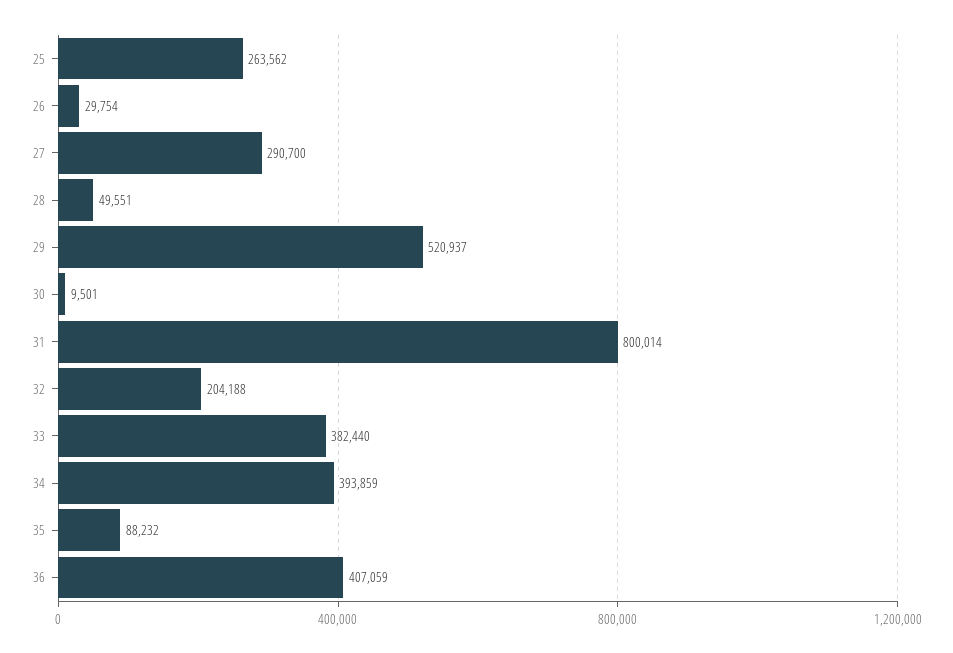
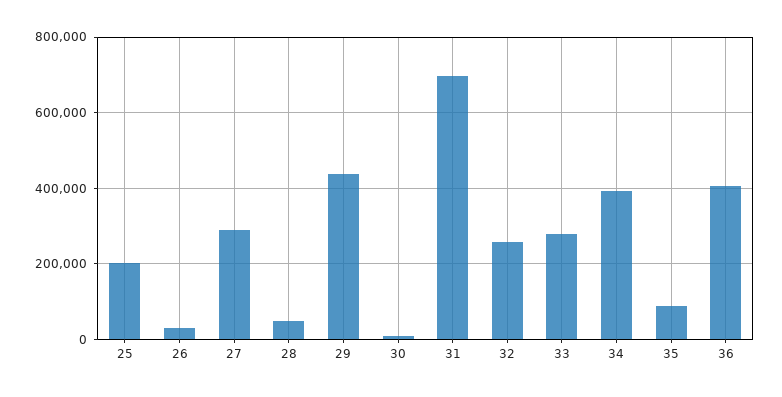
25: 263562 -> 200000
29: 520937 -> 440000
31: 800014 -> 700000
32: 204188 -> 260000
33: 382440 -> 280000

